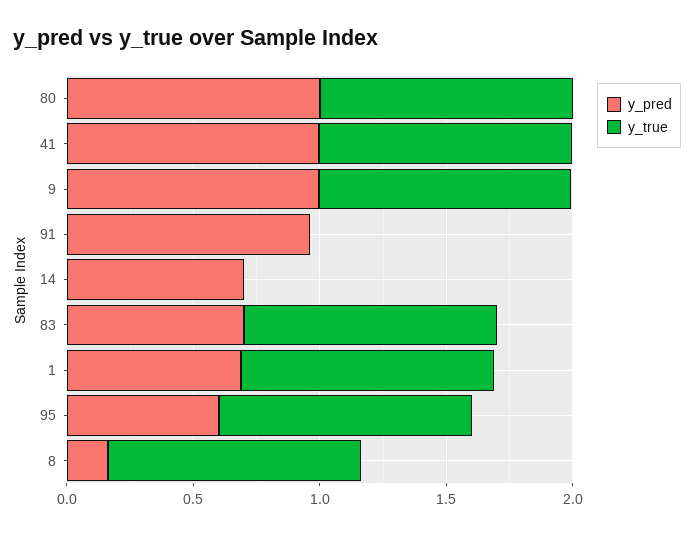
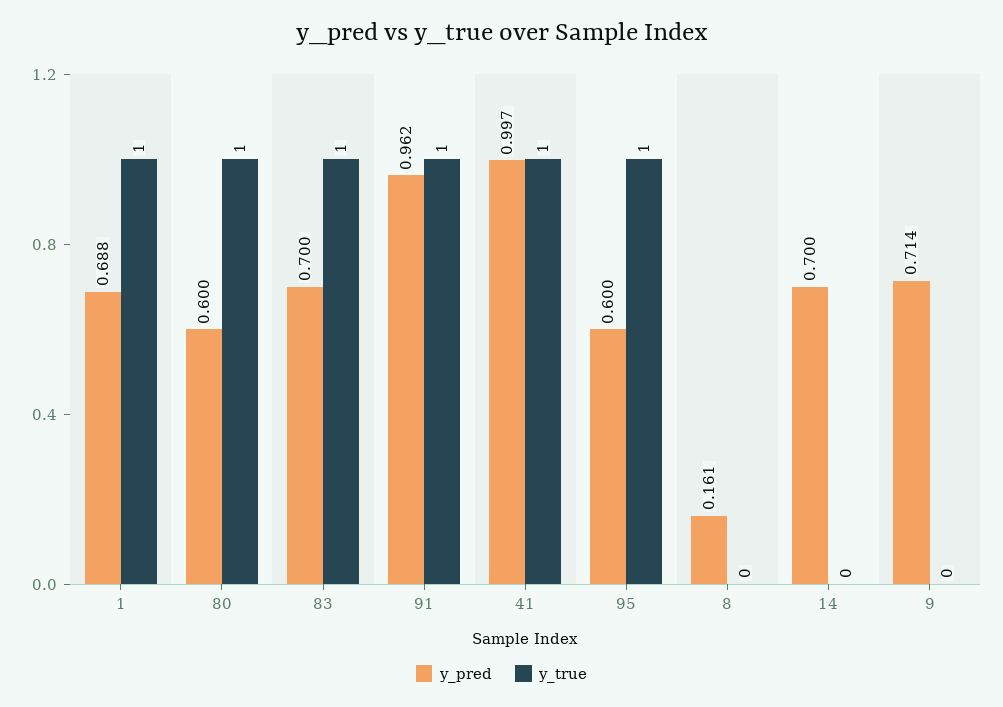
y_pred, 80: 1 -> 0.6
y_pred, 9: 1 -> 0.714
y_true, 9: 1 -> 0
y_true, 91: 0 -> 1
y_true, 8: 1 -> 0

